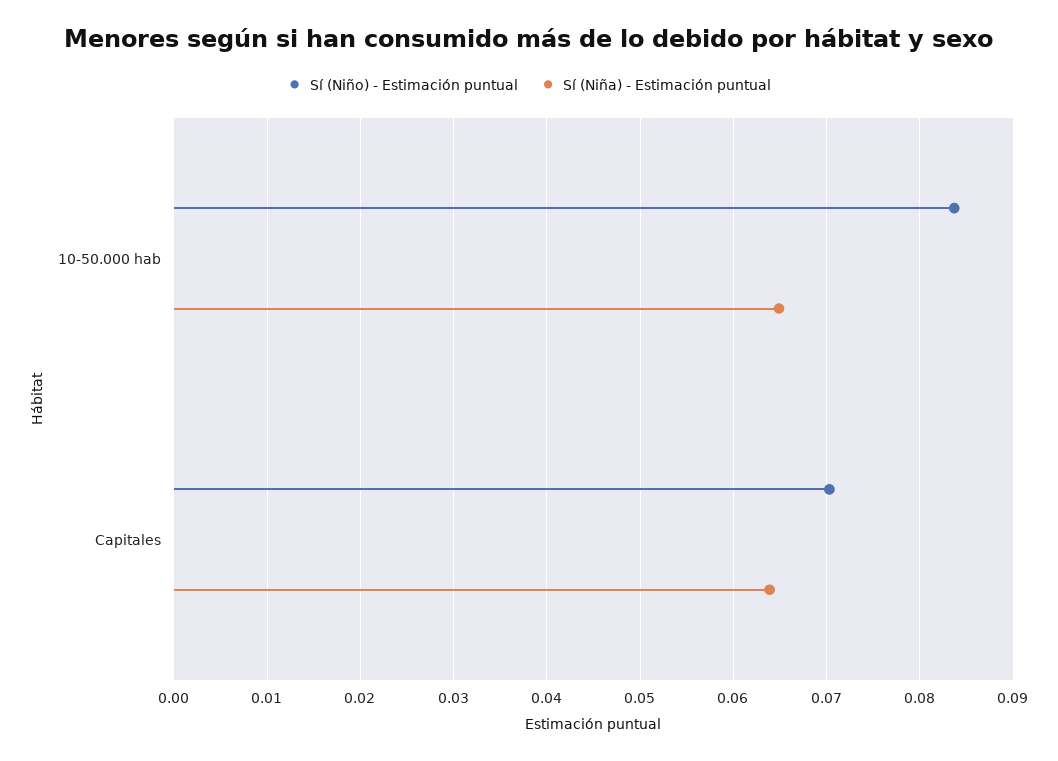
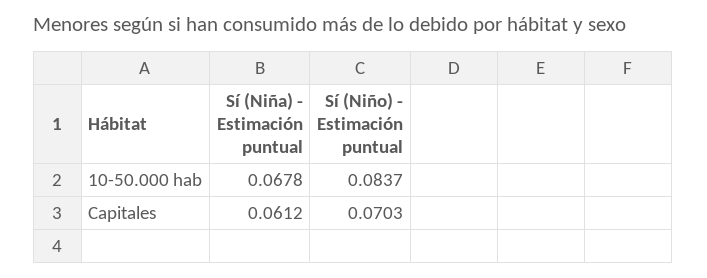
Sí (Niña) - Estimación puntual, 10-50.000 hab: 0.065 -> 0.0678
Sí (Niña) - Estimación puntual, Capitales: 0.064 -> 0.0612

